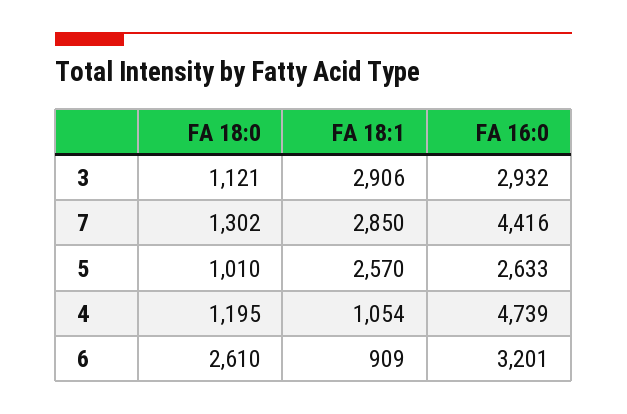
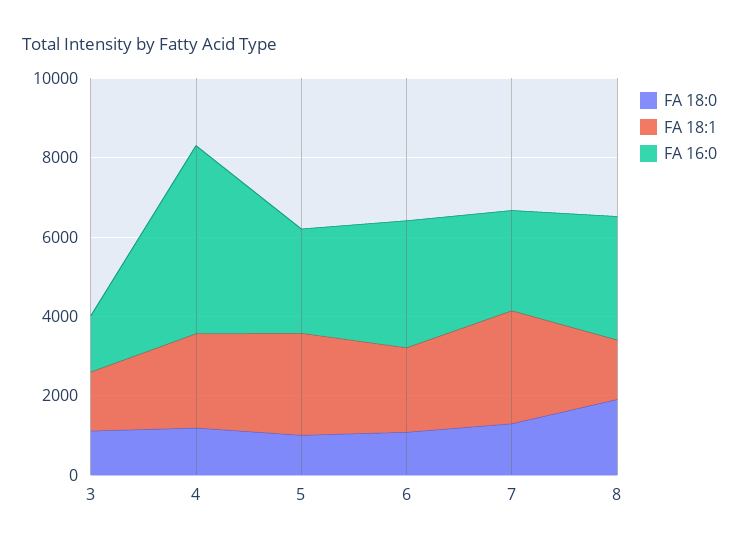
FA 18:1, 3: 2906 -> 1500
FA 16:0, 3: 2932 -> 1500
FA 16:0, 7: 4416 -> 2500
FA 18:1, 4: 1054 -> 2500
FA 18:0, 6: 2610 -> 1000
FA 18:1, 6: 909 -> 2000
FA 18:0, 8: none -> 2000
FA 18:1, 8: none -> 1500
FA 16:0, 8: none -> 3000

